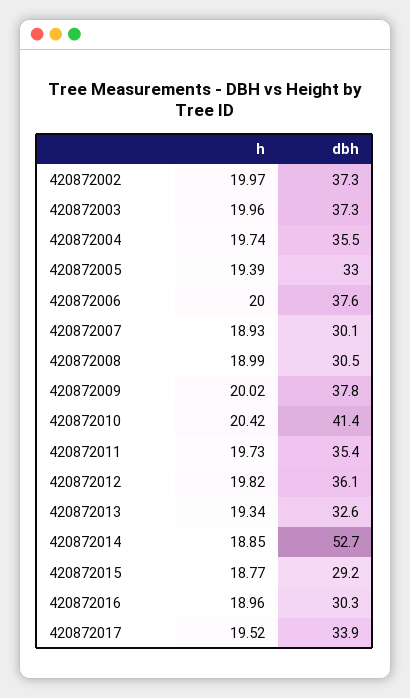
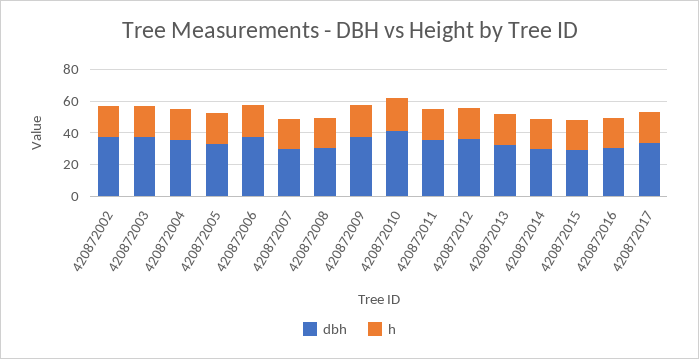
dbh, 420872014: 52.7 -> 30

